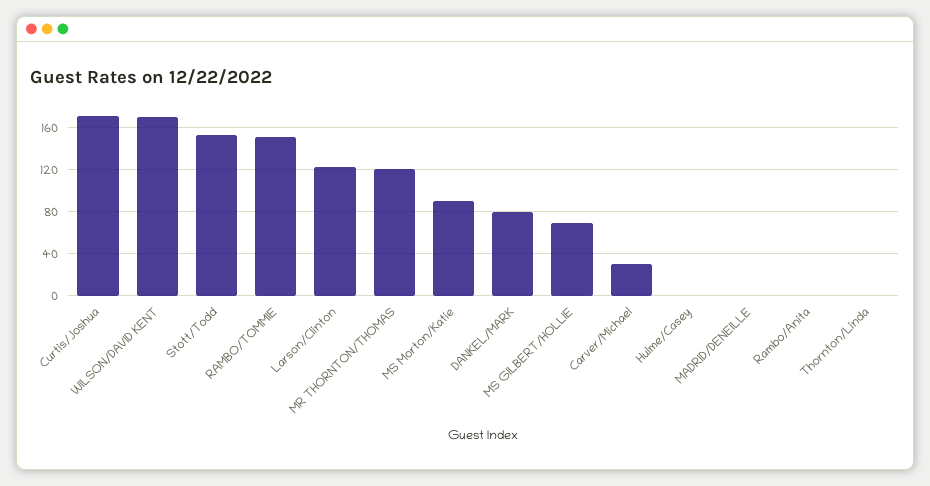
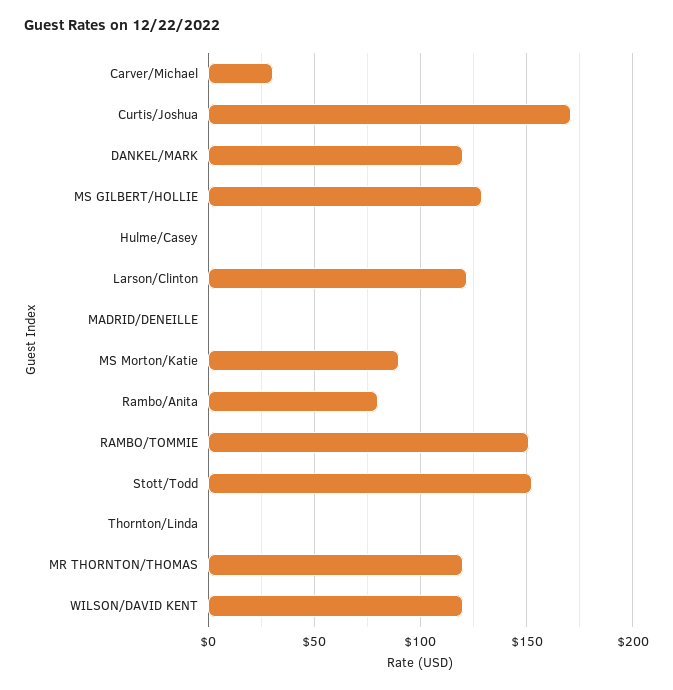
WILSON/DAVID KENT: 170 -> 120
DANKEL/MARK: 80 -> 120
MS GILBERT/HOLLIE: 70 -> 130
Rambo/Anita: 0 -> 80

